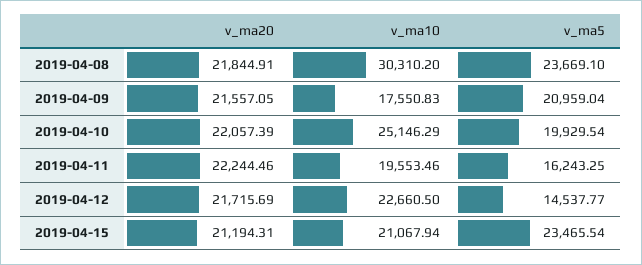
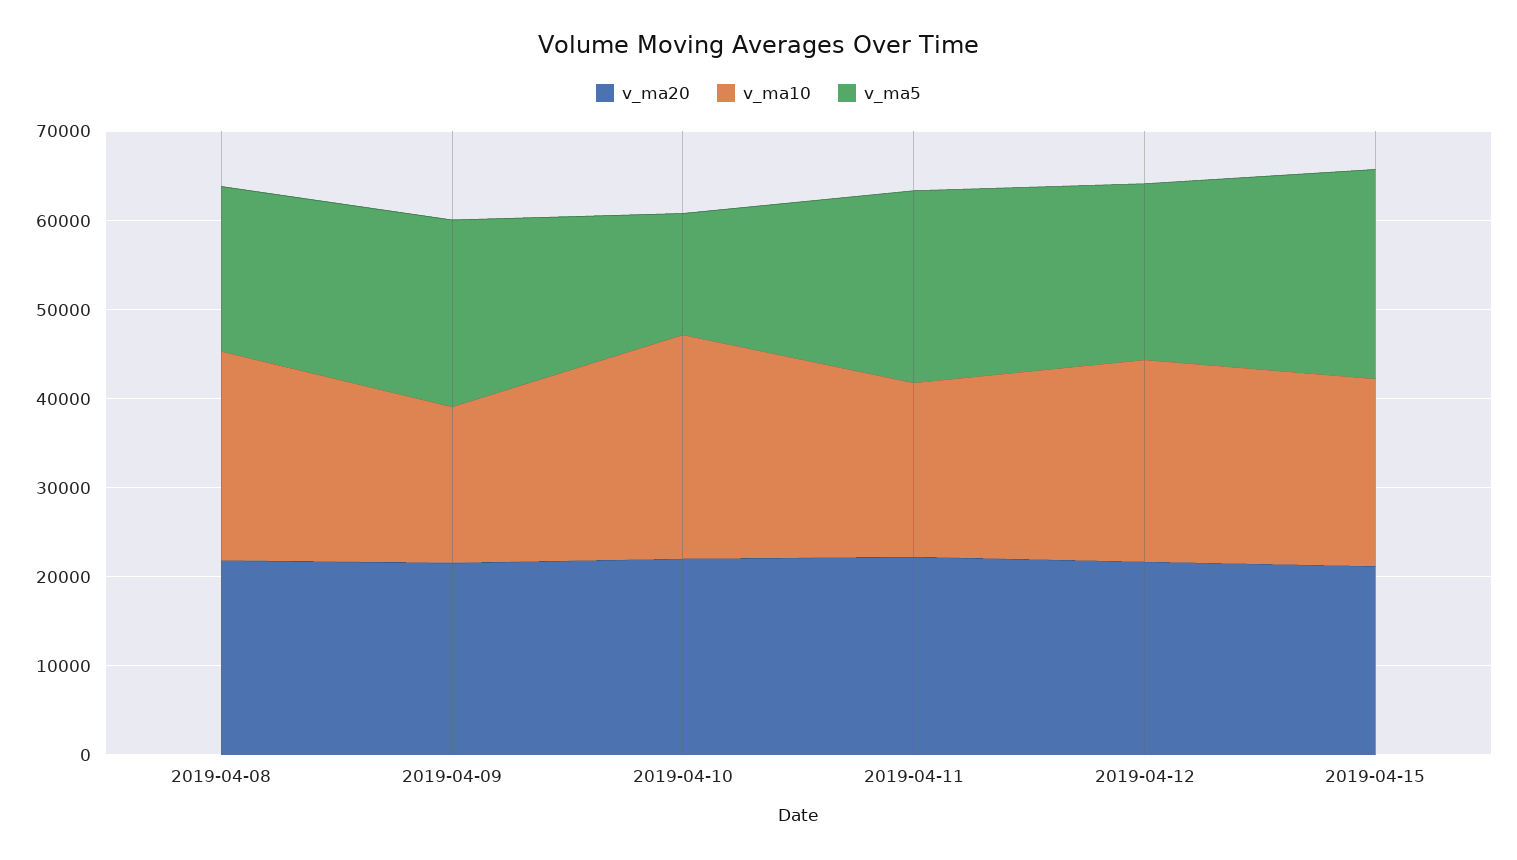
v_ma10, 2019-04-08: 30310.2 -> 24000
v_ma5, 2019-04-08: 23669.1 -> 18000
v_ma5, 2019-04-10: 19929.54 -> 14000
v_ma5, 2019-04-11: 16243.25 -> 22000
v_ma5, 2019-04-12: 14537.77 -> 20000

